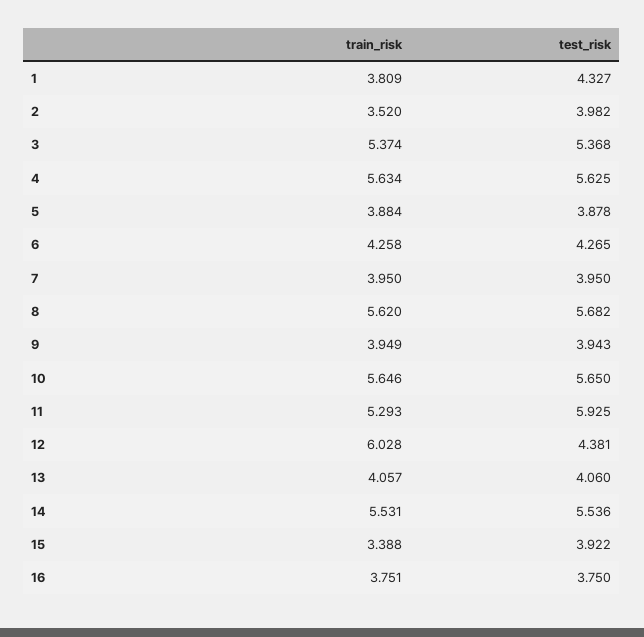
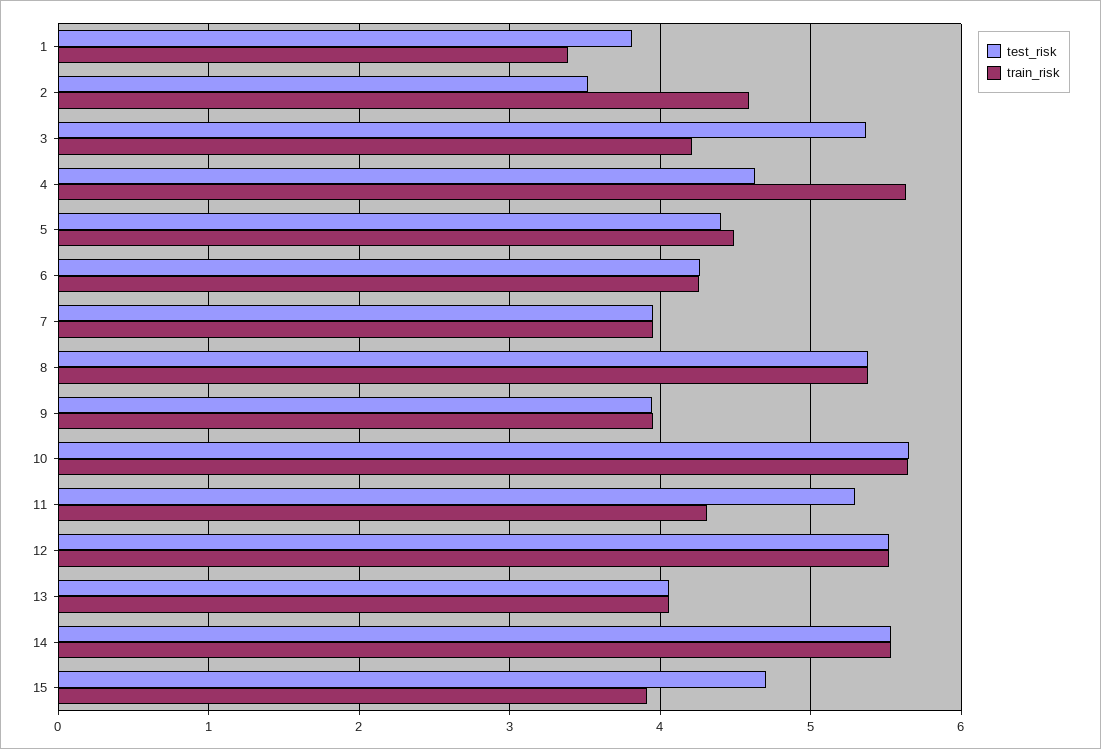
train_risk, 1: 3.809 -> 3.4
test_risk, 1: 4.327 -> 3.8
train_risk, 2: 3.52 -> 4.6
test_risk, 2: 3.982 -> 3.5
train_risk, 3: 5.374 -> 4.2
test_risk, 4: 5.625 -> 4.6
train_risk, 5: 3.884 -> 4.5
test_risk, 5: 3.878 -> 4.4
train_risk, 8: 5.62 -> 5.4
test_risk, 8: 5.682 -> 5.4
train_risk, 11: 5.293 -> 4.3
test_risk, 11: 5.925 -> 5.3
train_risk, 12: 6.028 -> 5.5
test_risk, 12: 4.381 -> 5.5
train_risk, 15: 3.388 -> 3.9
test_risk, 15: 3.922 -> 4.7
train_risk, 16: 3.751 -> none
test_risk, 16: 3.75 -> none

